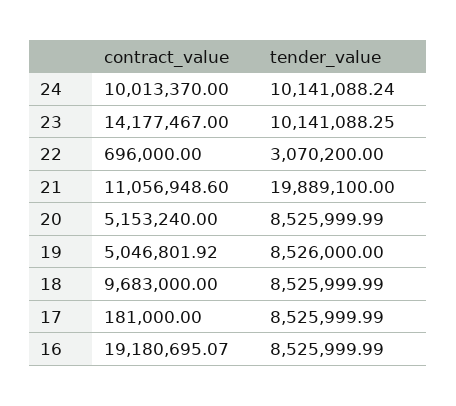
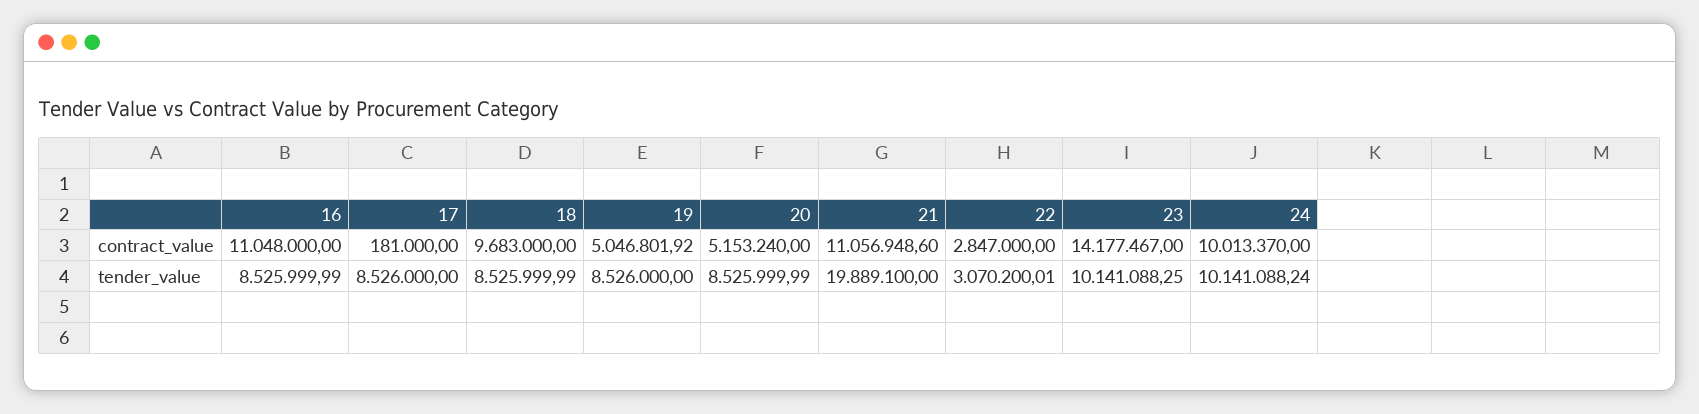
contract_value, 22: 696000 -> 2847000
tender_value, 22: 3070200 -> 3070200.01
tender_value, 17: 8525999.99 -> 8526000
contract_value, 16: 19180695.07 -> 11048000

